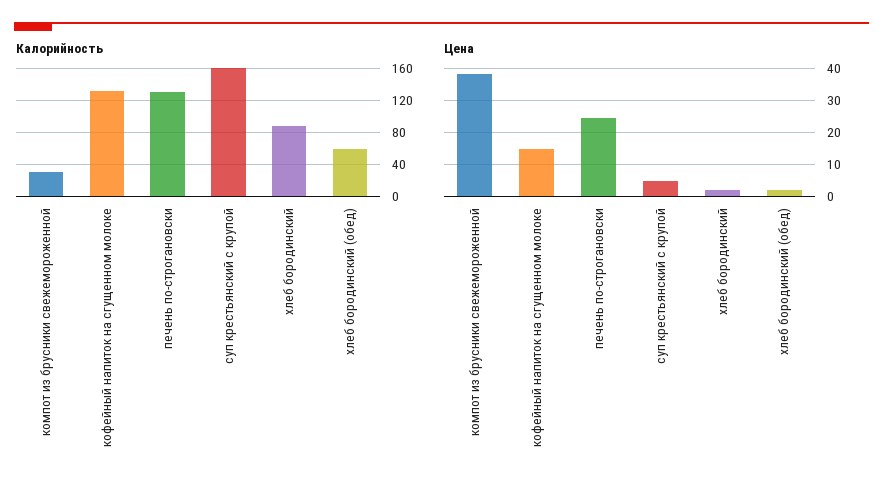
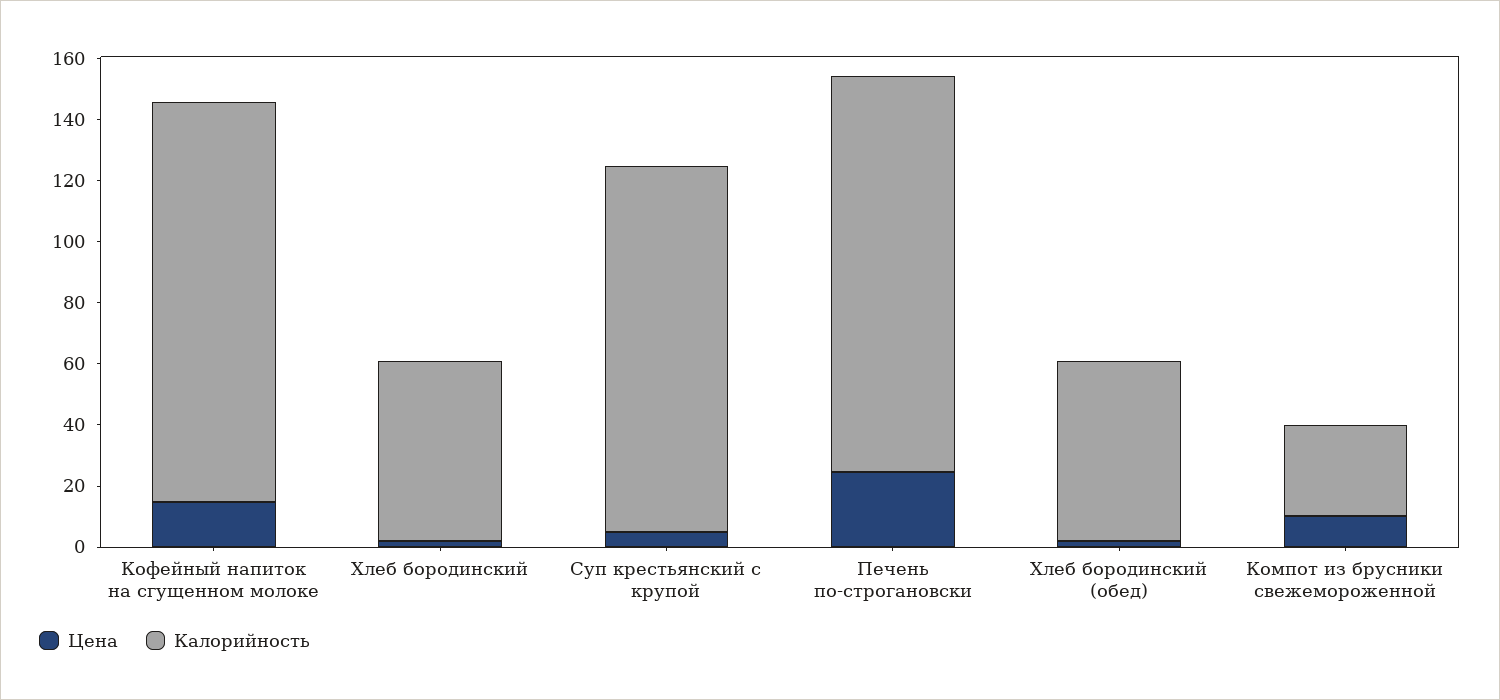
Калорийность, суп крестьянский с крупой: 160 -> 120
Калорийность, хлеб бородинский: 90 -> 60
Цена, компот из брусники свежемороженной: 38 -> 10

